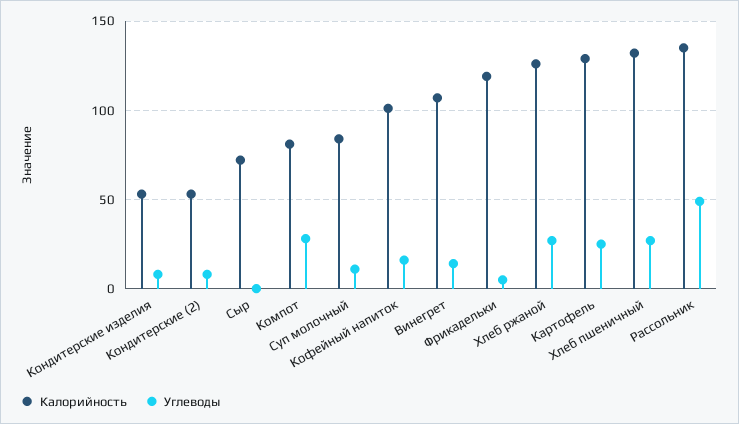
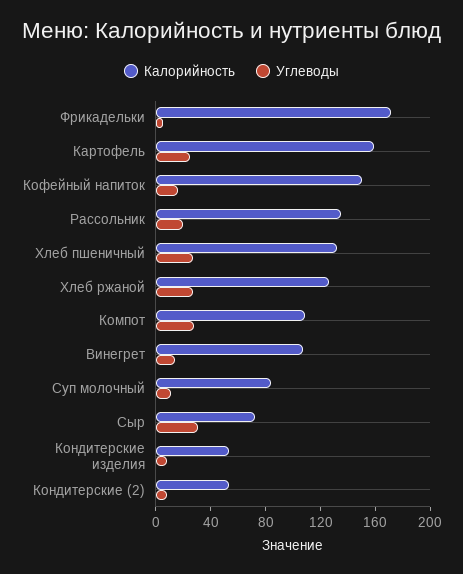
Углеводы, Сыр: 0 -> 30
Калорийность, Компот: 80 -> 110
Калорийность, Кофейный напиток: 100 -> 150
Калорийность, Фрикадельки: 120 -> 170
Калорийность, Картофель: 130 -> 160
Углеводы, Рассольник: 50 -> 20

